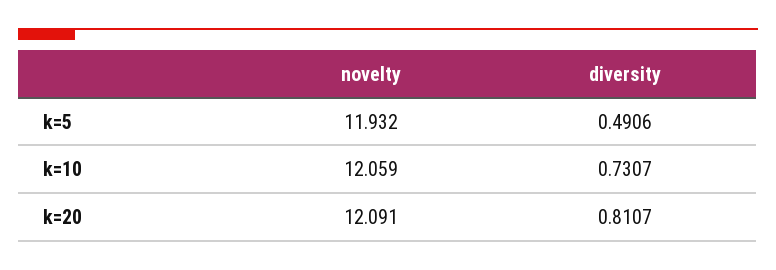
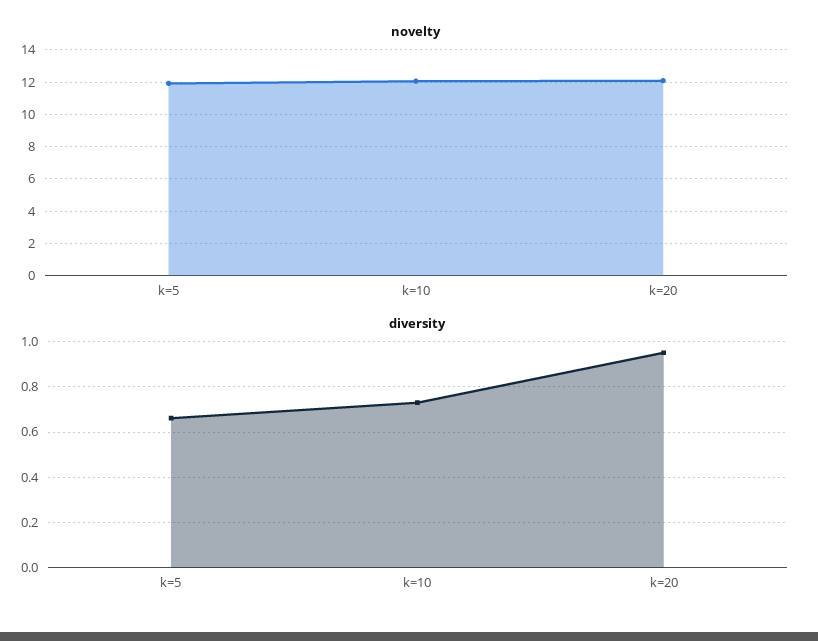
diversity, k=5: 0.4906 -> 0.65
diversity, k=20: 0.8107 -> 0.95

